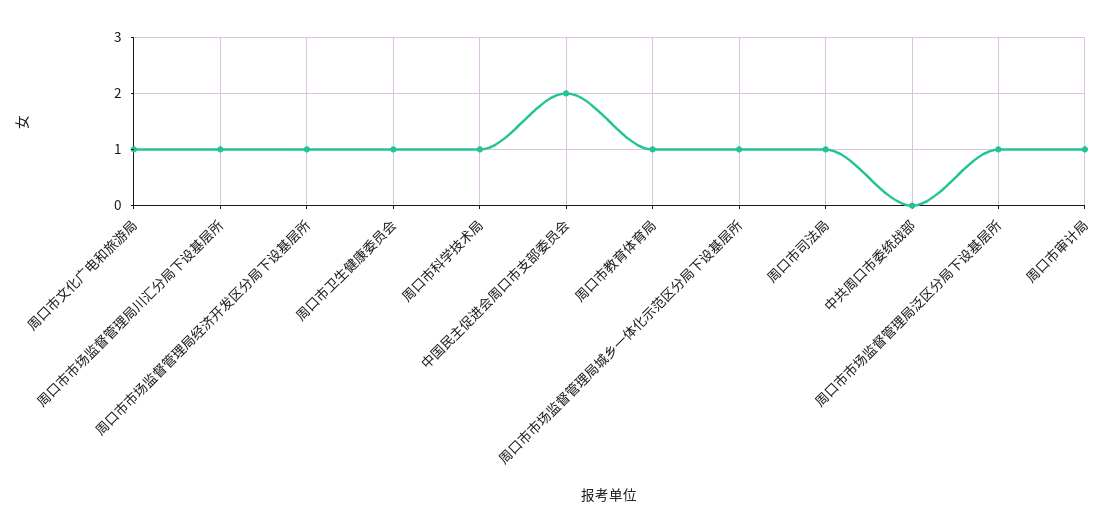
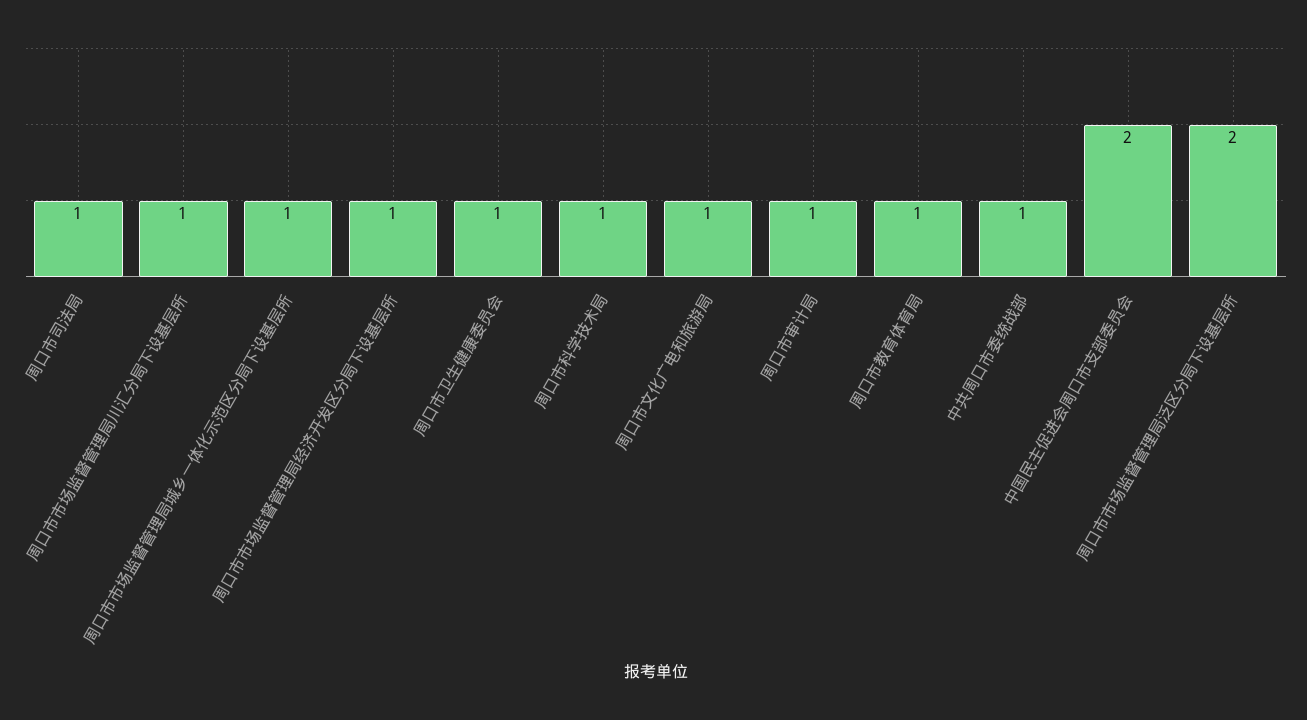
中共周口市委统战部: 0 -> 1
周口市市场监督管理局泛区分局下设基层所: 1 -> 2

